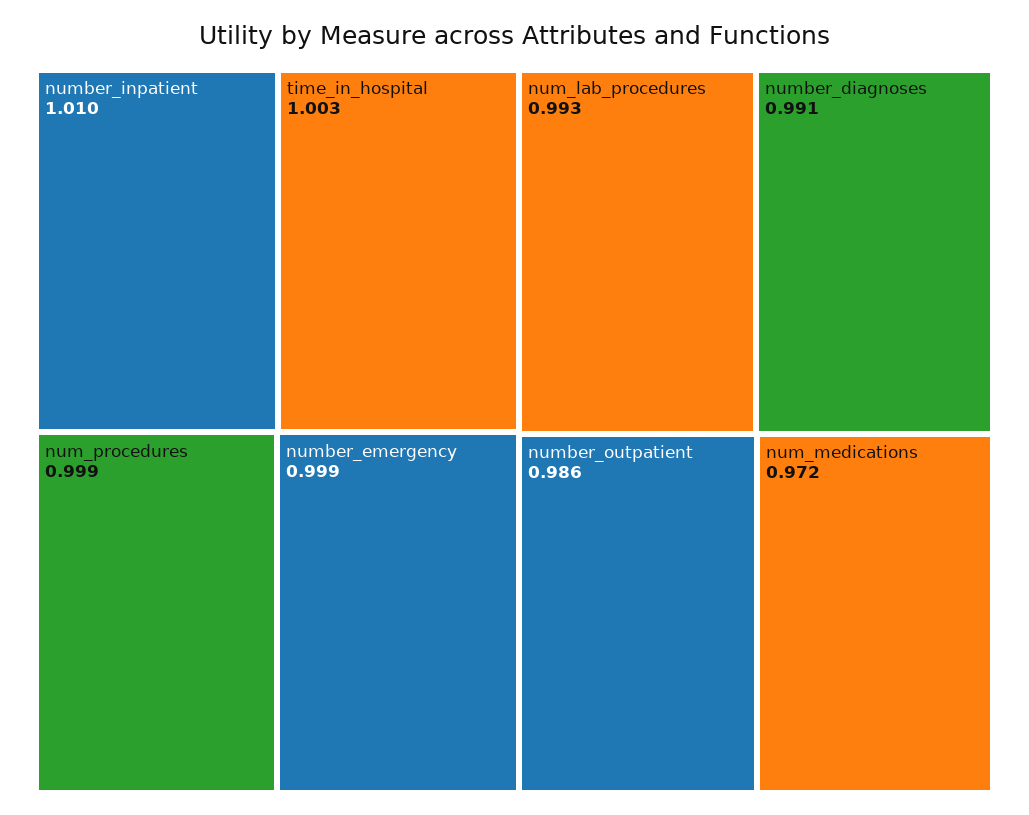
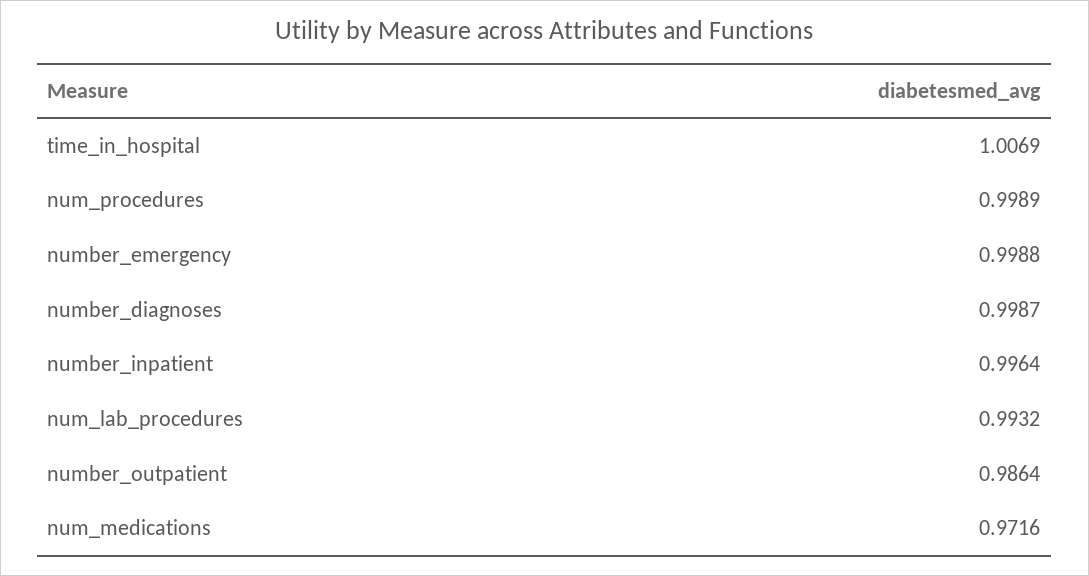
number_inpatient: 1.01 -> 0.9964
time_in_hospital: 1.003 -> 1.0069
number_diagnoses: 0.991 -> 0.9987

